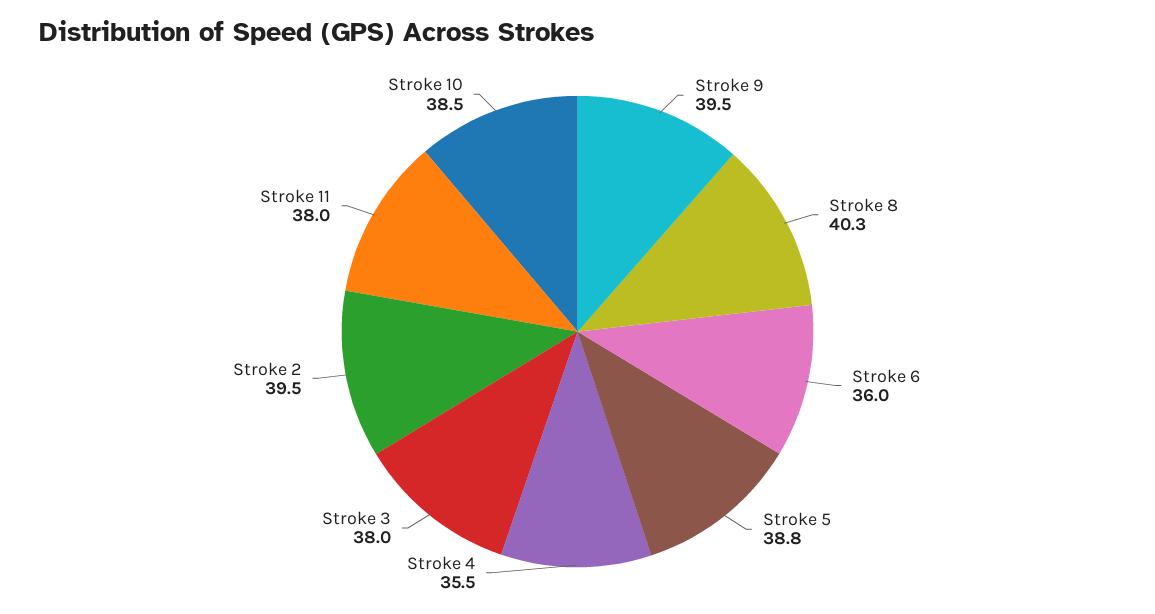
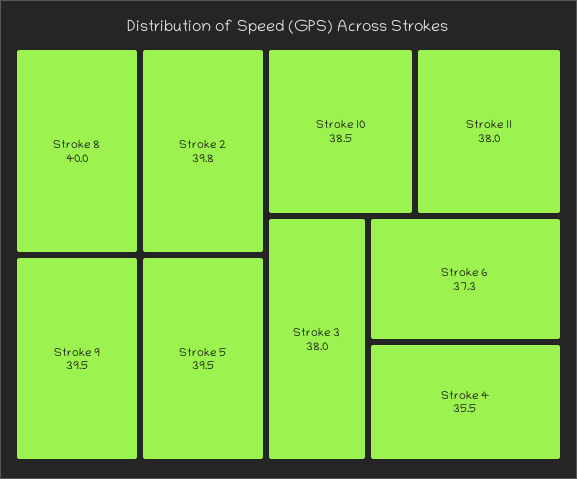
Stroke 8: 40.3 -> 40
Stroke 6: 36 -> 37.3
Stroke 5: 38.8 -> 39.5
Stroke 2: 39.5 -> 39.8

